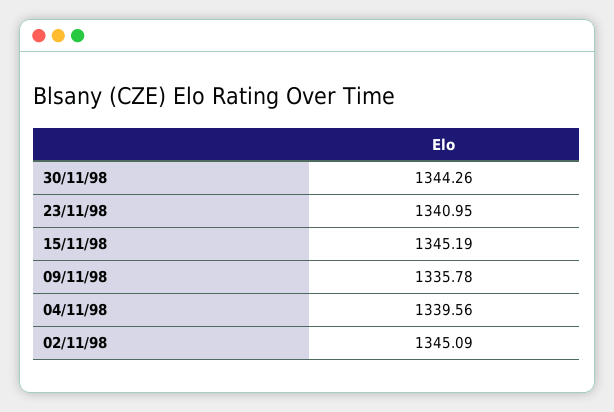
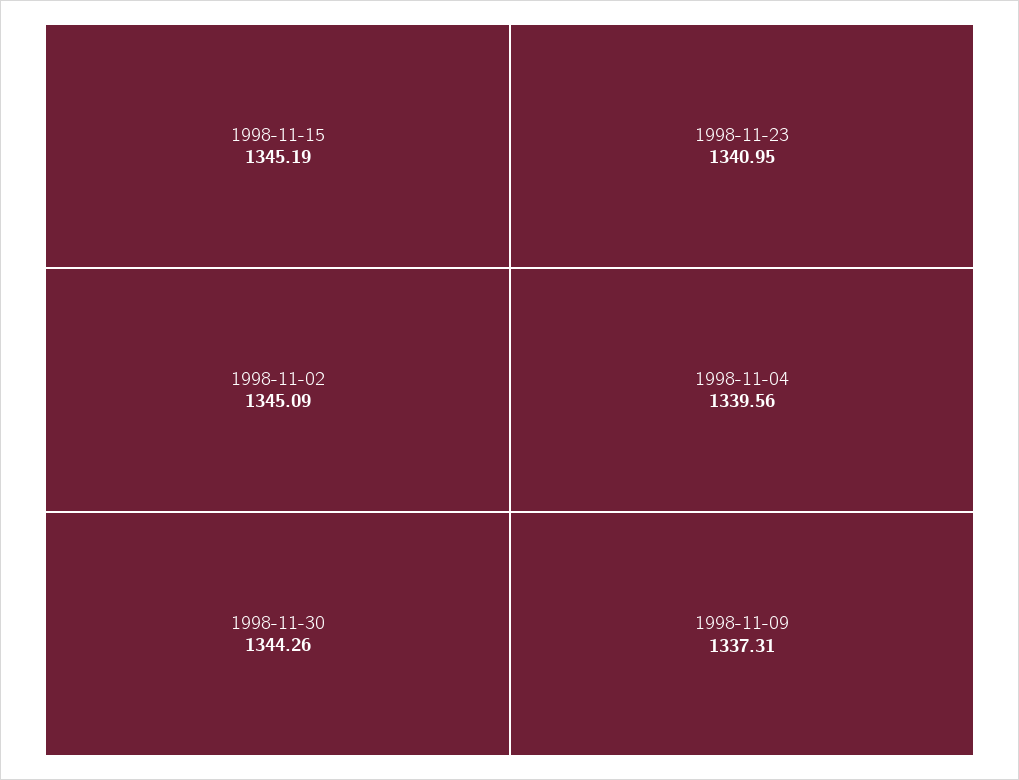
09/11/98: 1335.78 -> 1337.31

